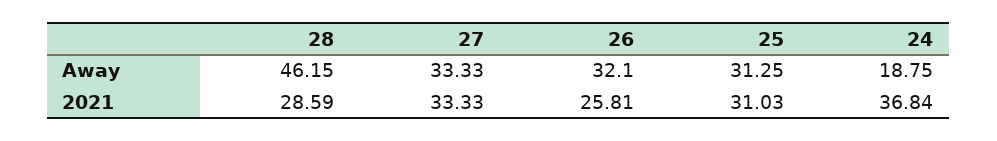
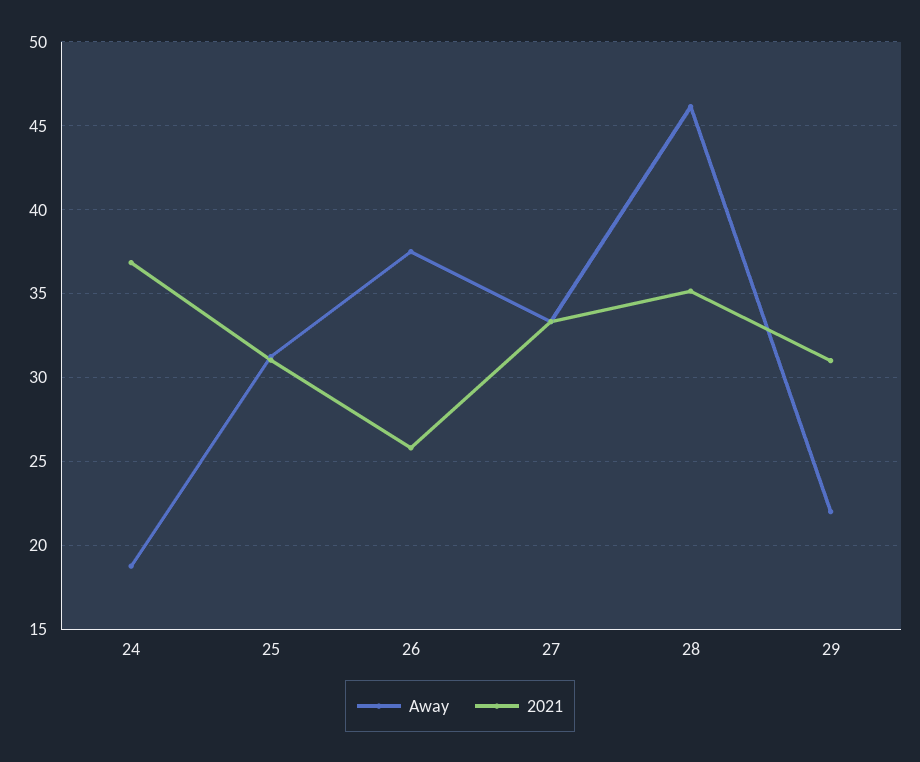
Away, 26: 32.1 -> 37.5
2021, 28: 28.59 -> 35
Away, 29: none -> 22
2021, 29: none -> 31

